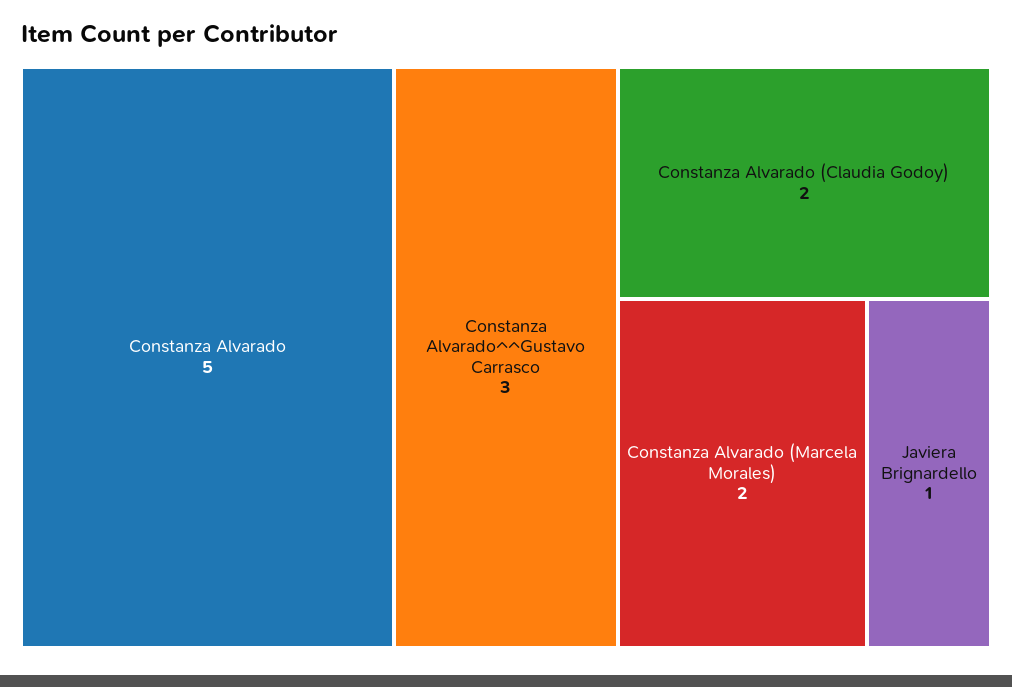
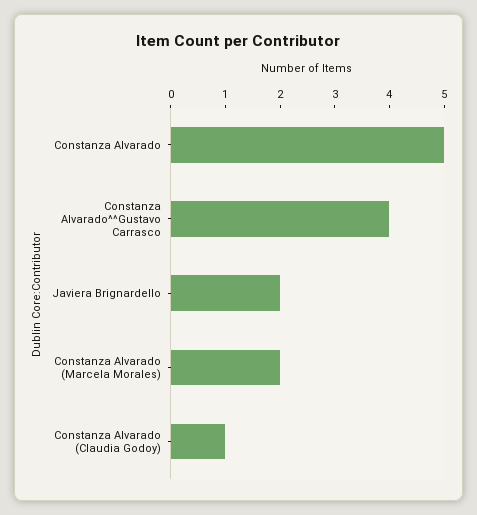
Constanza Alvarado^^Gustavo Carrasco: 3 -> 4
Constanza Alvarado (Claudia Godoy): 2 -> 1
Javiera Brignardello: 1 -> 2

